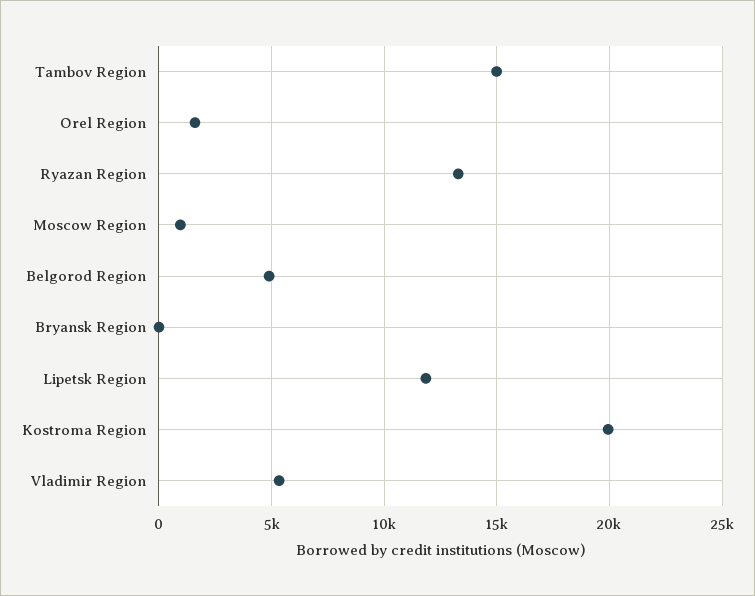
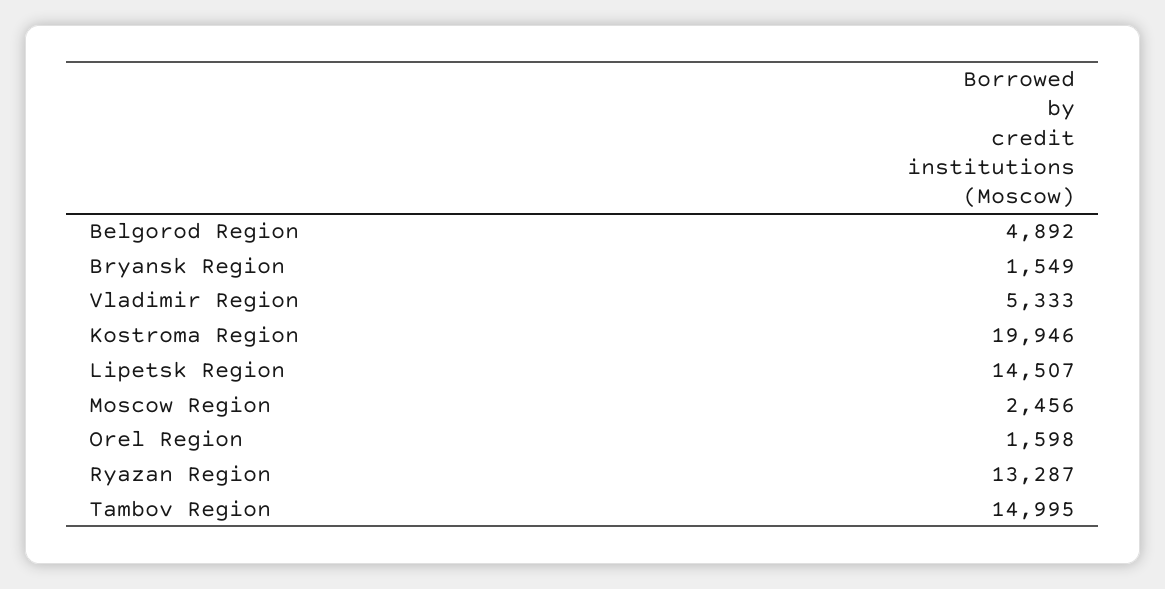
Moscow Region: 1000 -> 2456
Bryansk Region: 0 -> 1549
Lipetsk Region: 12000 -> 14507

